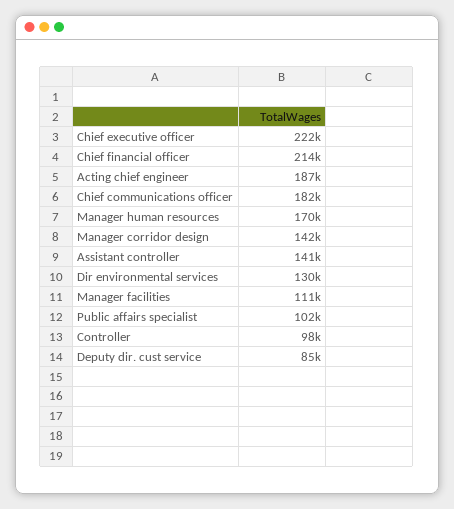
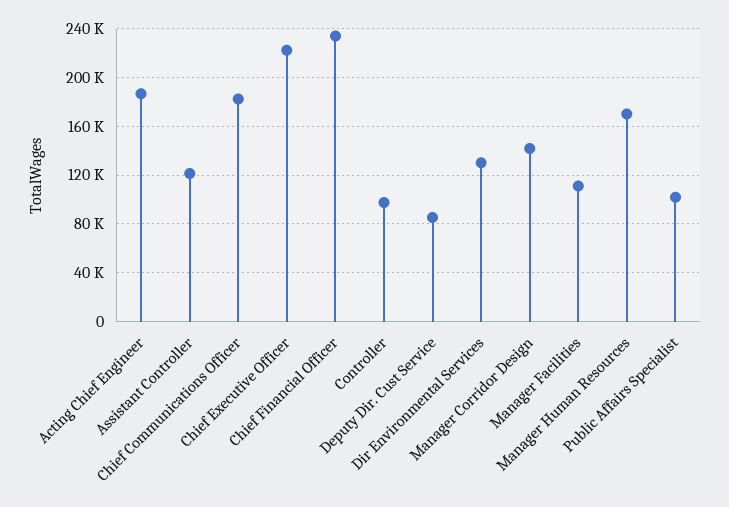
Chief financial officer: 214000 -> 235000
Assistant controller: 141000 -> 120000

